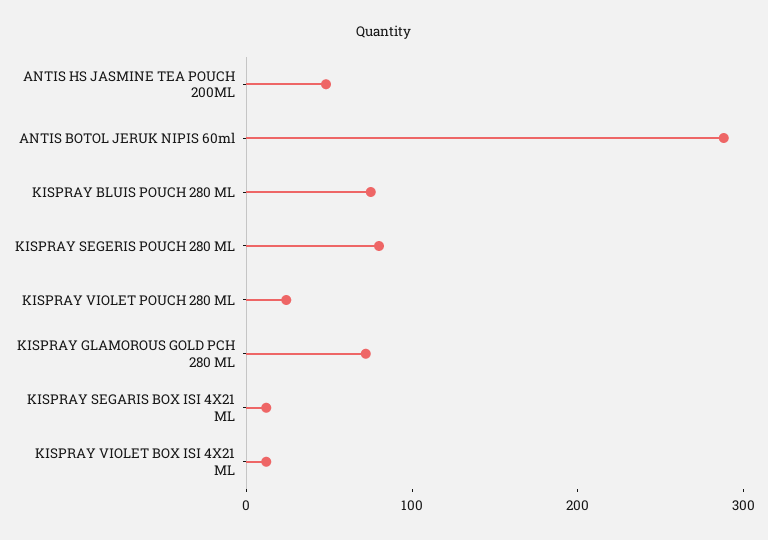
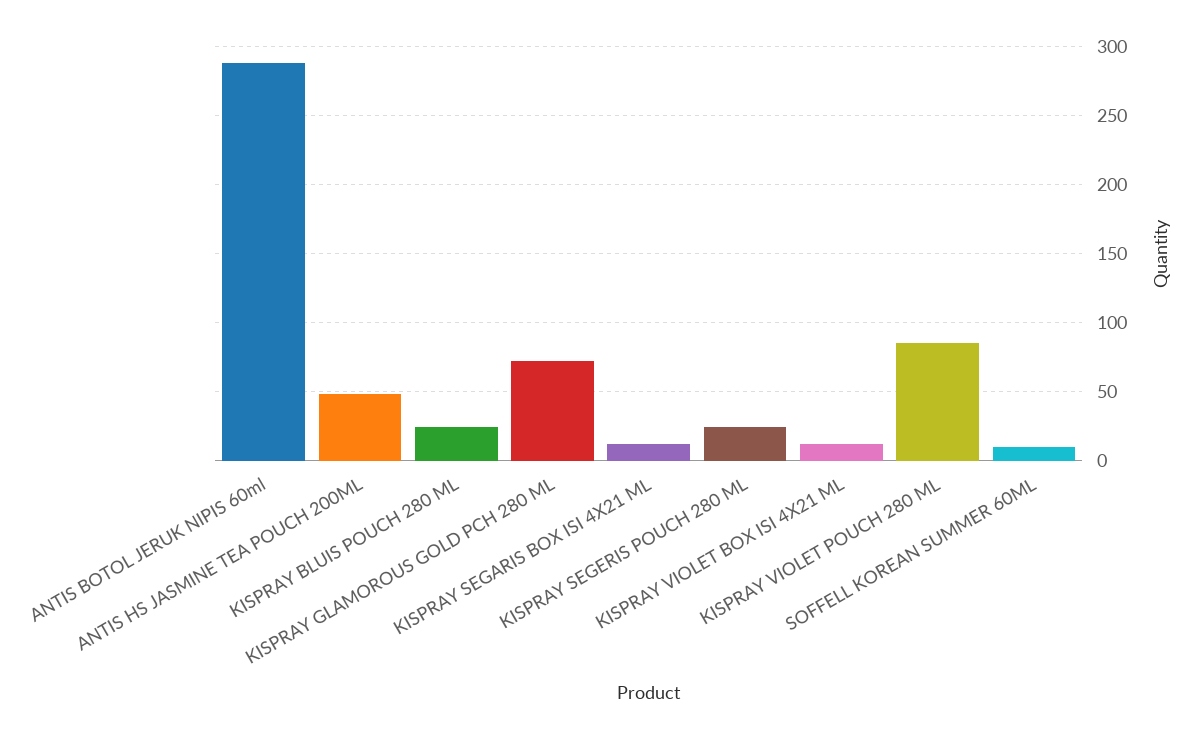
KISPRAY BLUIS POUCH 280 ML: 80 -> 25
KISPRAY SEGERIS POUCH 280 ML: 80 -> 25
KISPRAY VIOLET POUCH 280 ML: 20 -> 85
SOFFELL KOREAN SUMMER 60ML: none -> 10

